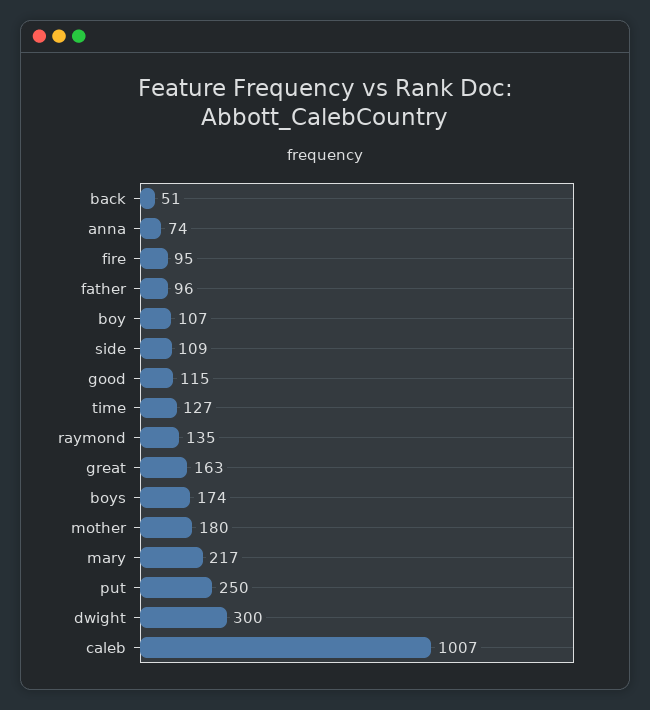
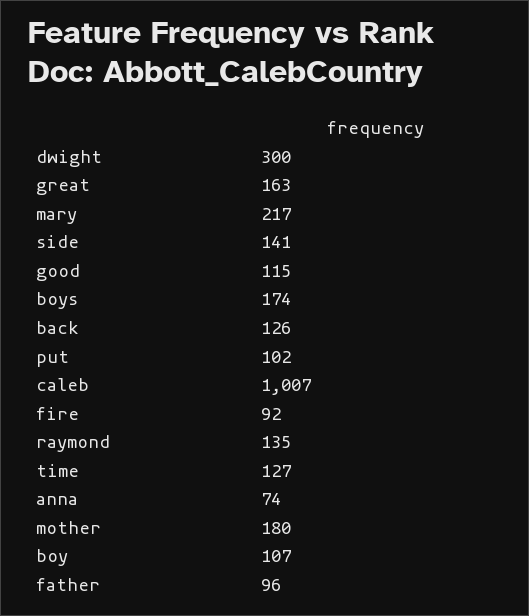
back: 51 -> 126
fire: 95 -> 92
side: 109 -> 141
put: 250 -> 102

